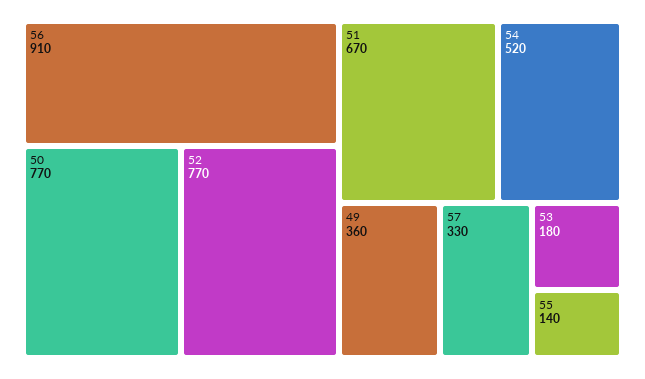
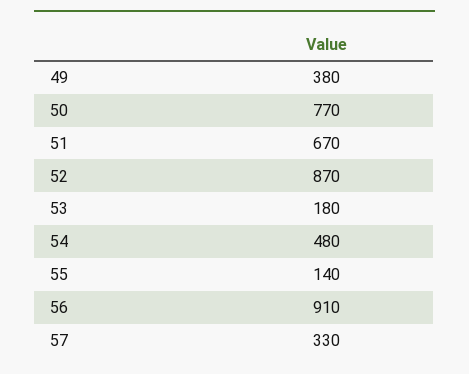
52: 770 -> 870
54: 520 -> 480
49: 360 -> 380

